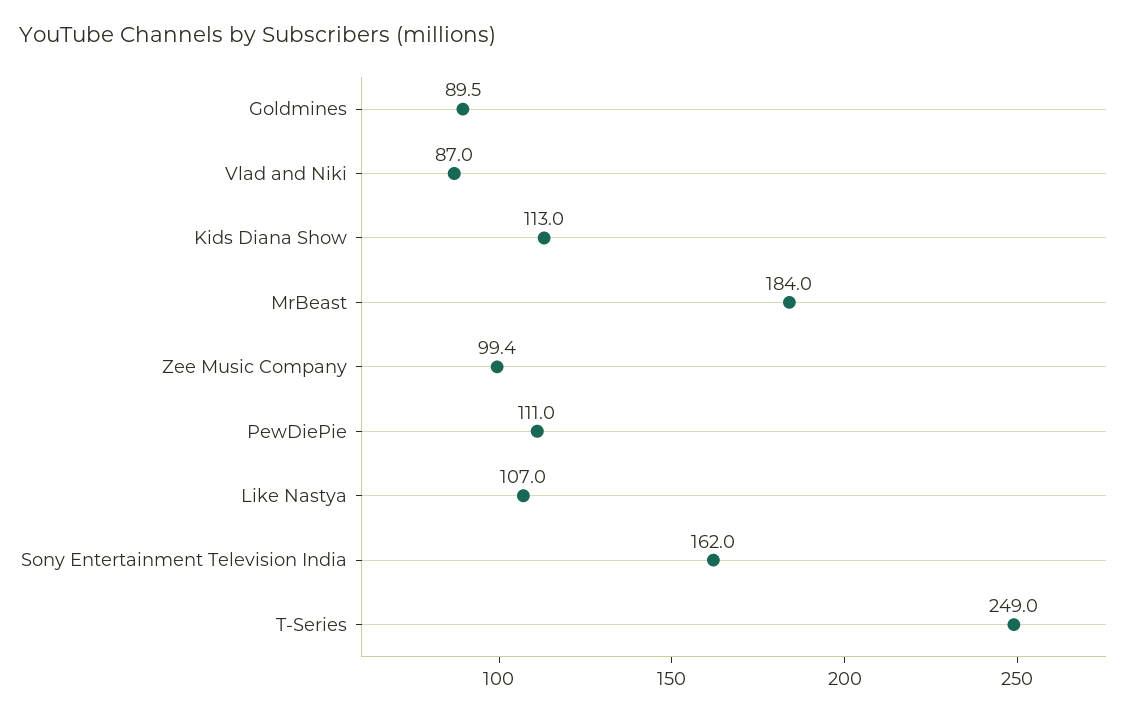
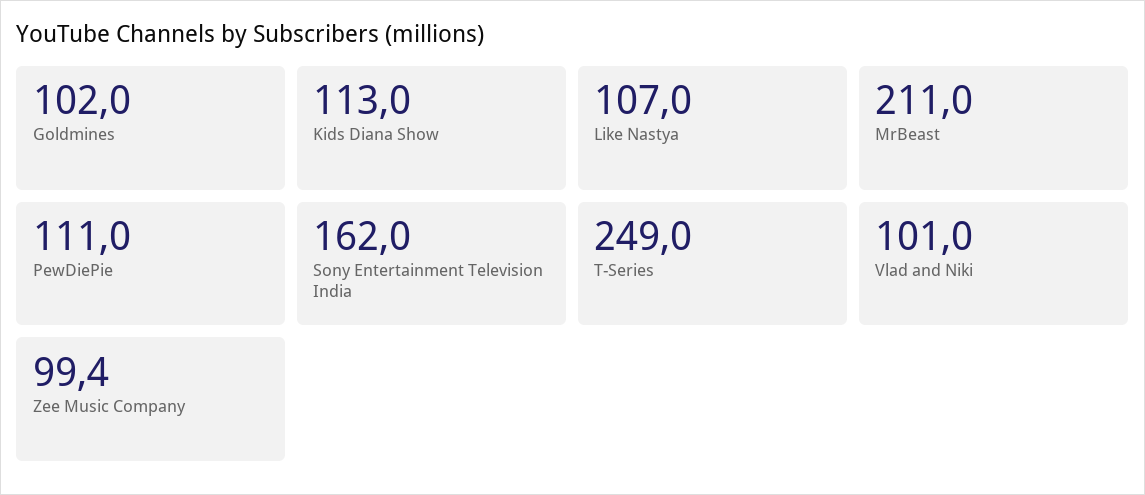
Goldmines: 89.5 -> 102
Vlad and Niki: 87 -> 101
MrBeast: 184 -> 211

